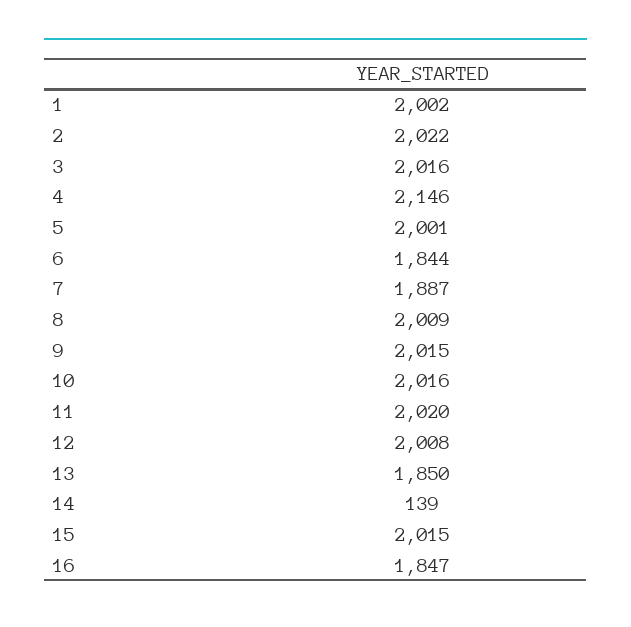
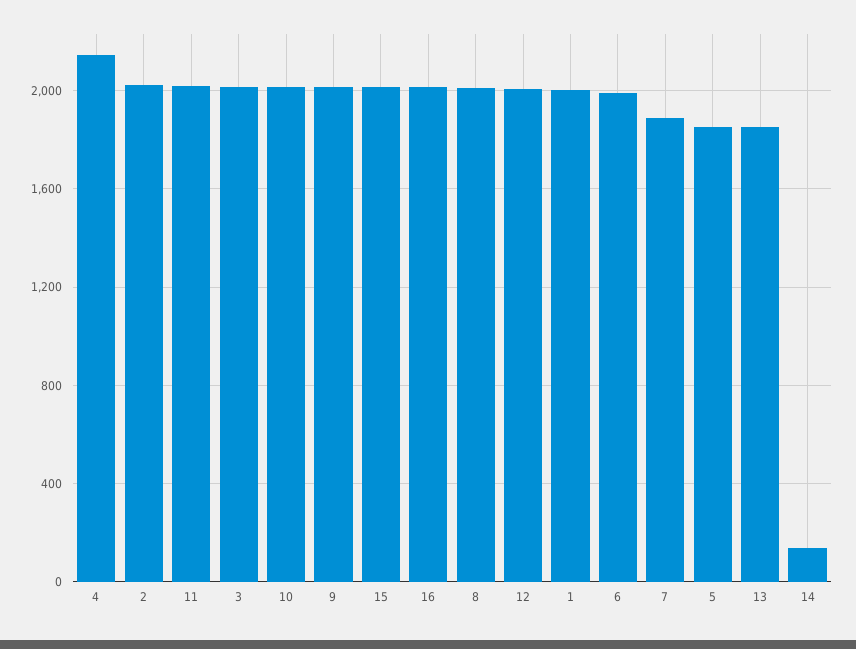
5: 2001 -> 1850
6: 1844 -> 2000
16: 1847 -> 2000

